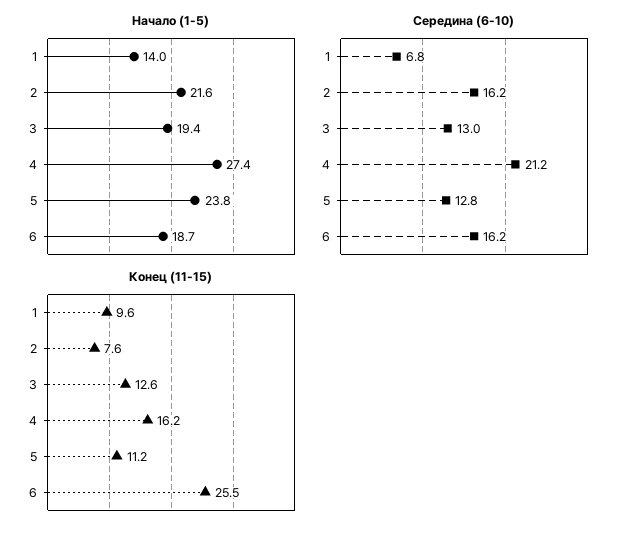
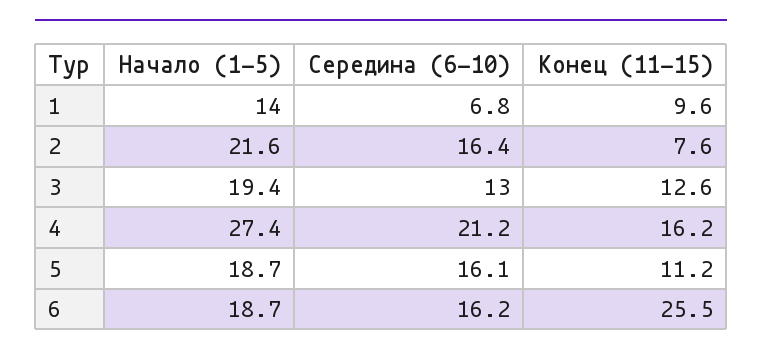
Начало (1-5), 5: 23.8 -> 18.7
Середина (6-10), 2: 16.2 -> 16.4
Середина (6-10), 5: 12.8 -> 16.1

